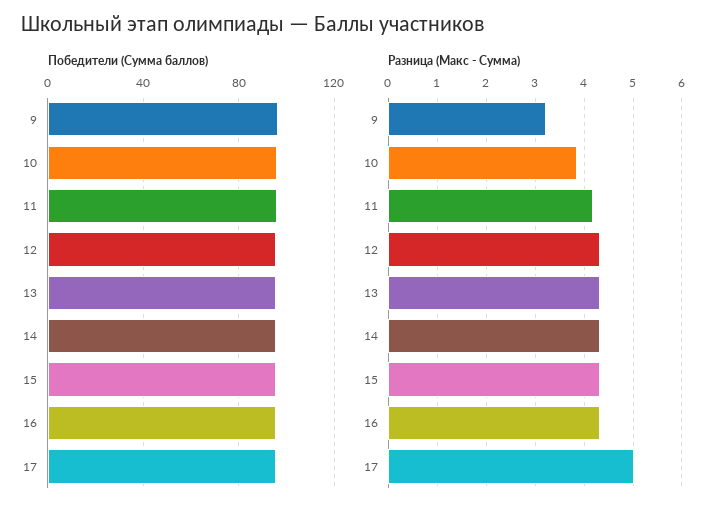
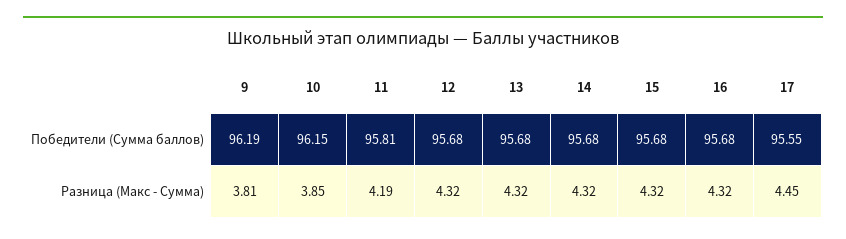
Разница (Макс - Сумма), 9: 3.2 -> 3.81
Разница (Макс - Сумма), 17: 5 -> 4.45

